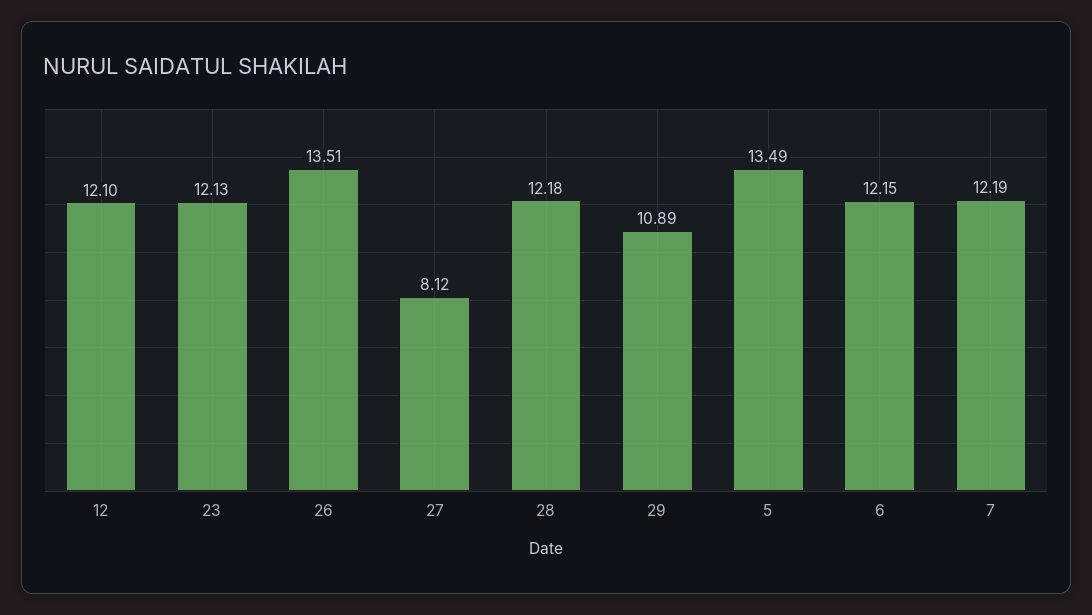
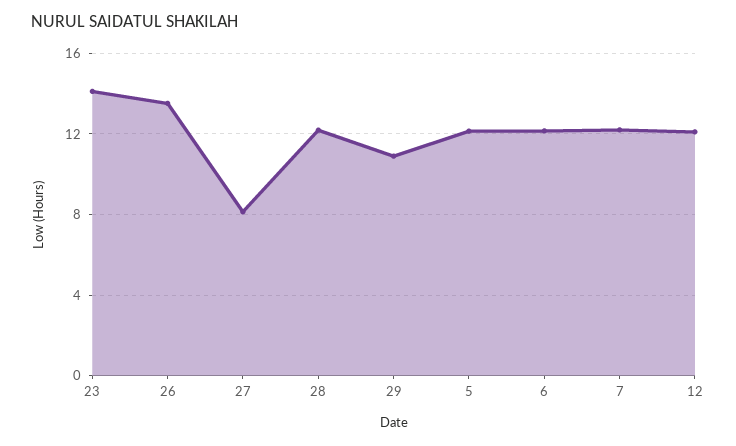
23: 12.13 -> 14
5: 13.49 -> 12

